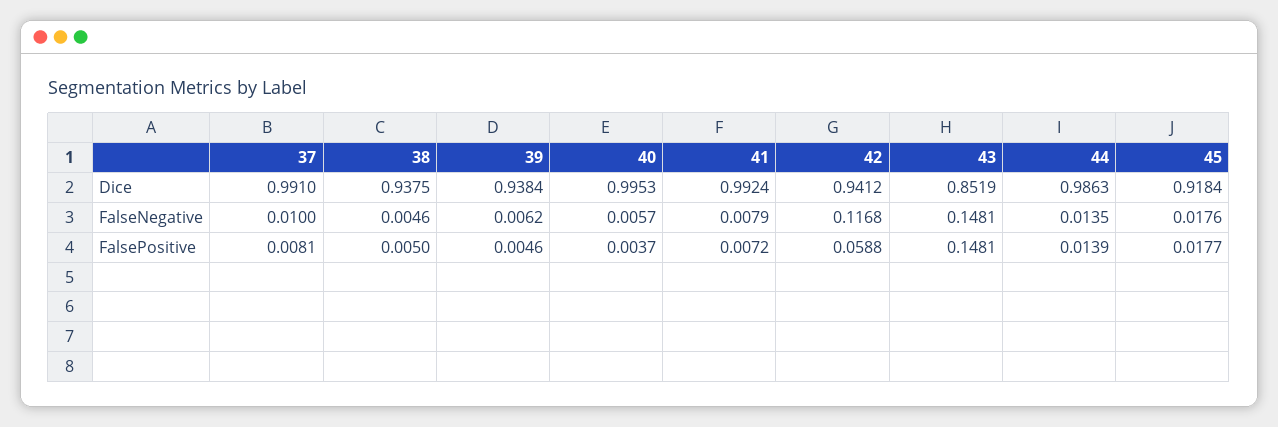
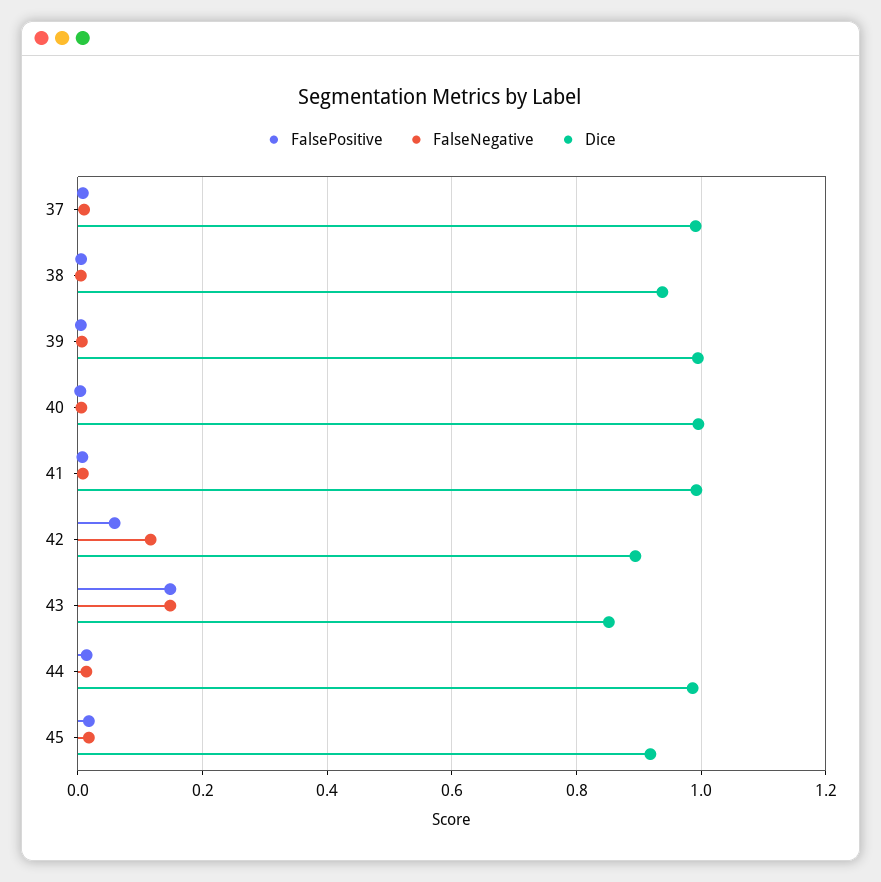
Dice, 39: 0.9384 -> 1
Dice, 42: 0.9412 -> 0.9

